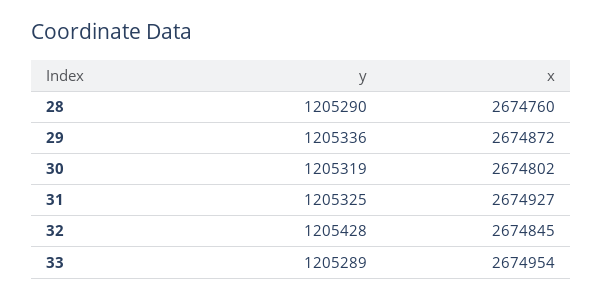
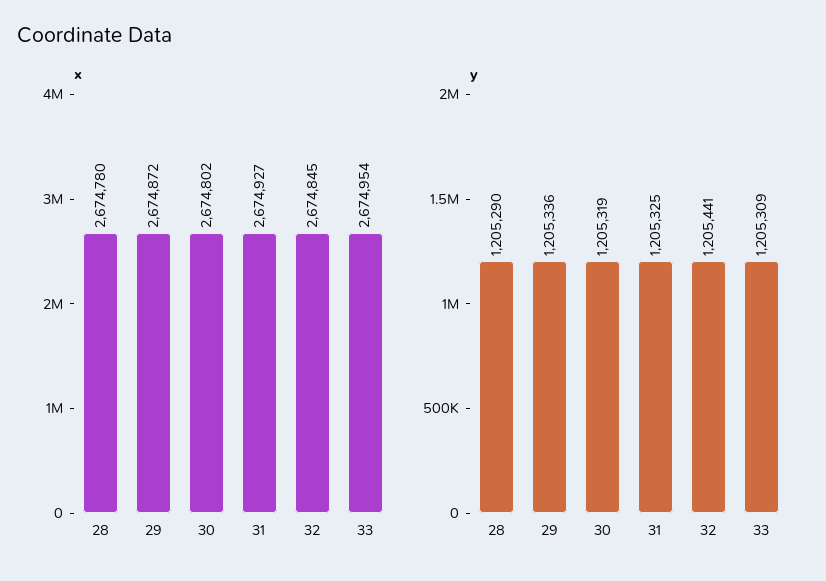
x, 28: 2674760 -> 2674780
y, 32: 1205428 -> 1205441
y, 33: 1205289 -> 1205309

